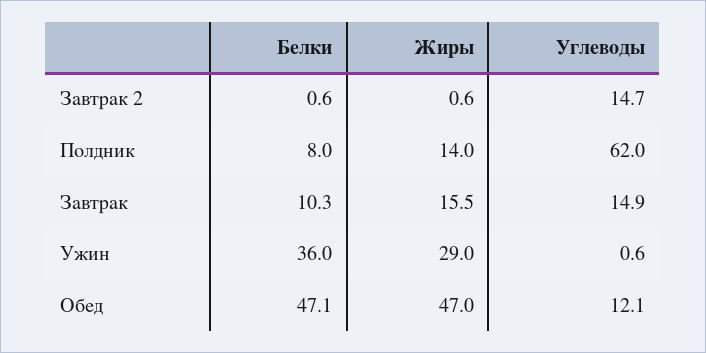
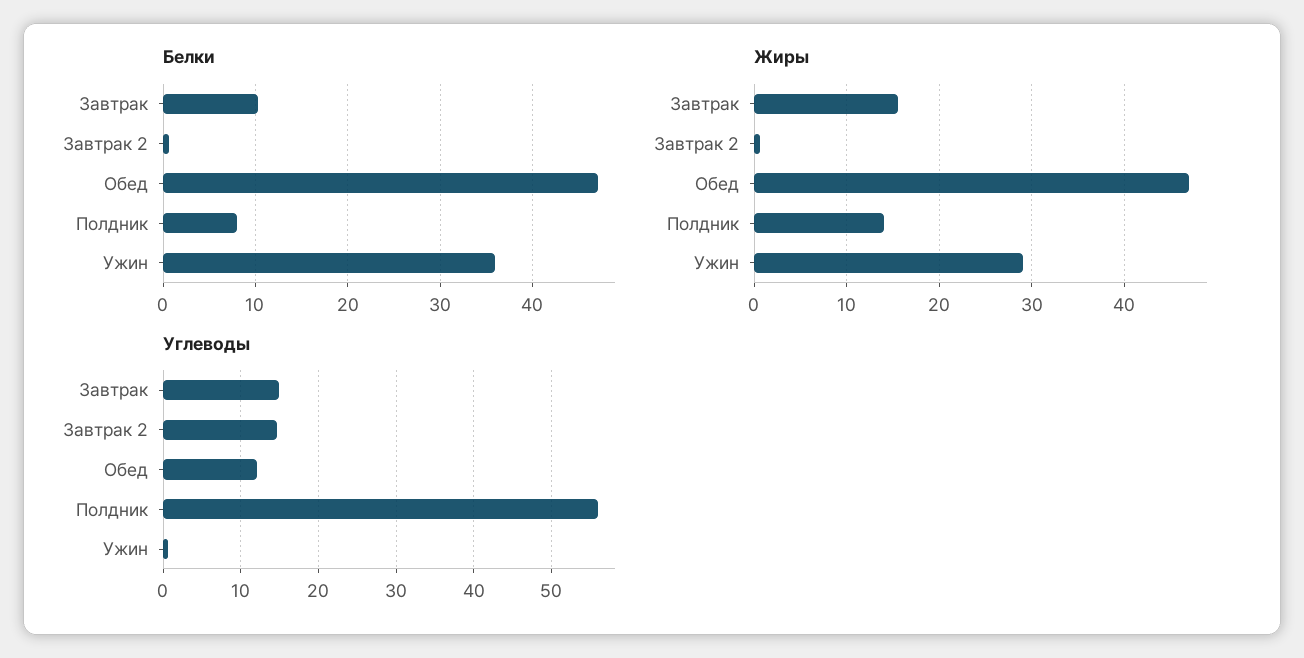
Углеводы, Полдник: 62 -> 56

